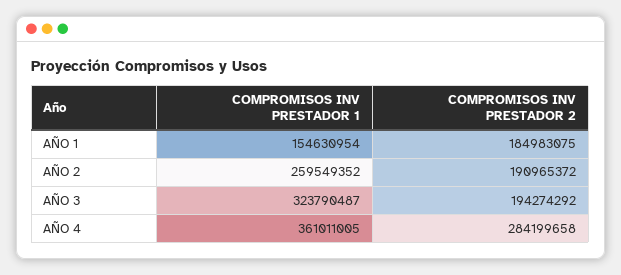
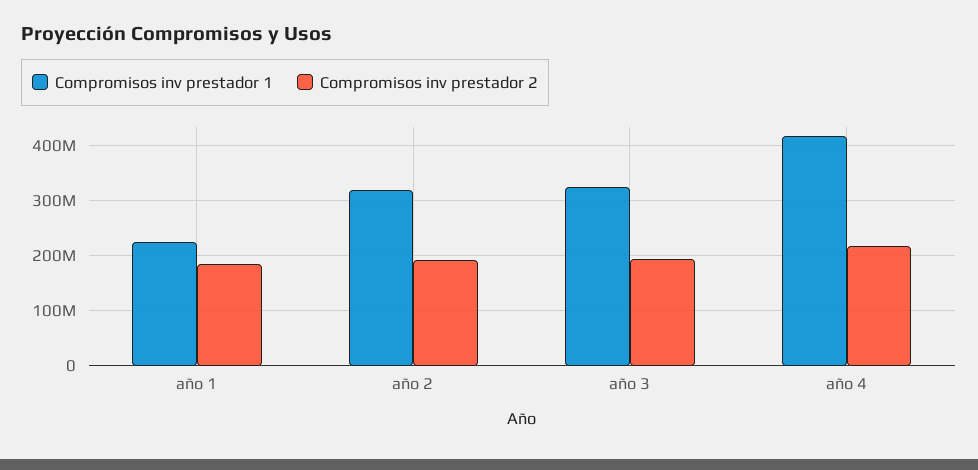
COMPROMISOS INV PRESTADOR 1, AÑO 1: 154630954 -> 220000000
COMPROMISOS INV PRESTADOR 1, AÑO 2: 259549352 -> 320000000
COMPROMISOS INV PRESTADOR 1, AÑO 4: 361011005 -> 420000000
COMPROMISOS INV PRESTADOR 2, AÑO 4: 284199658 -> 220000000

